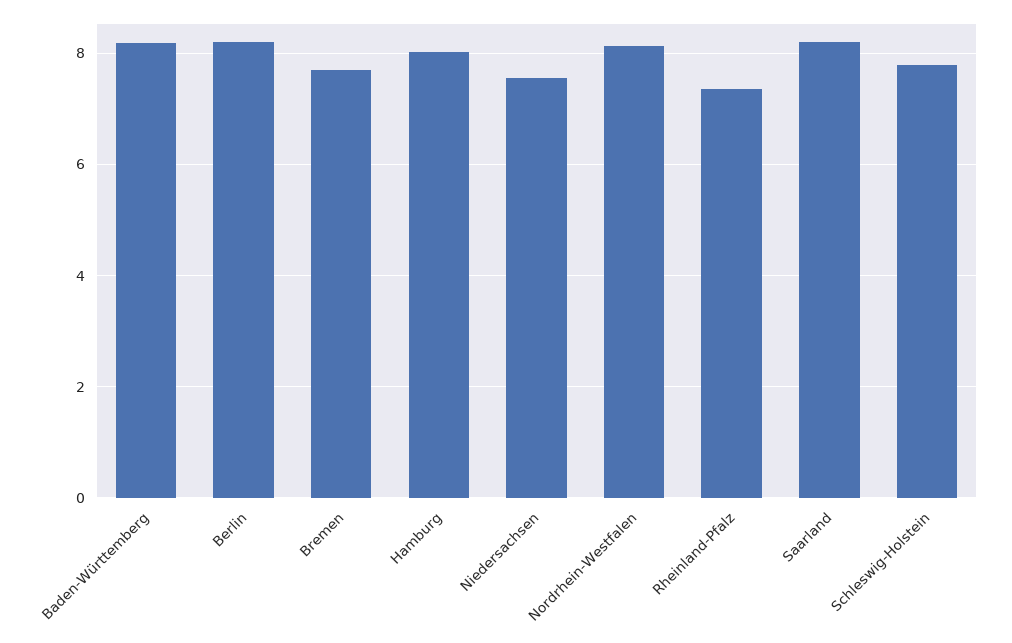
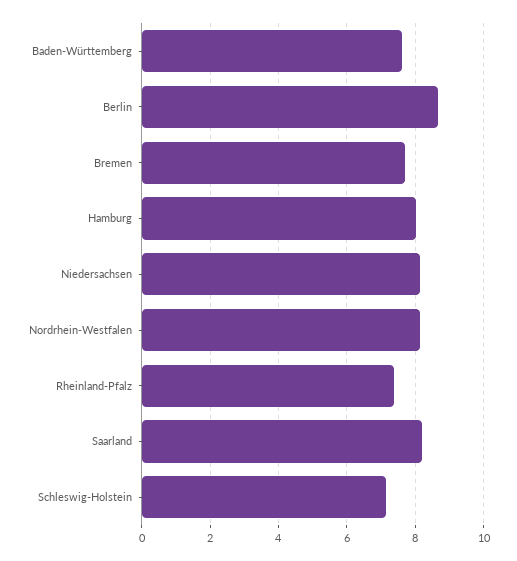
Baden-Württemberg: 8.2 -> 7.6
Berlin: 8.2 -> 8.6
Niedersachsen: 7.6 -> 8.2
Schleswig-Holstein: 7.8 -> 7.2

